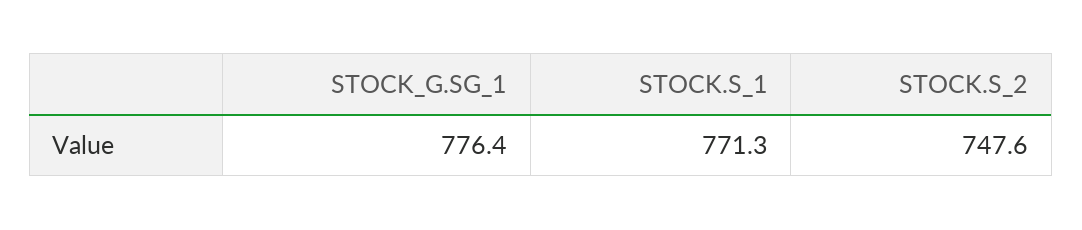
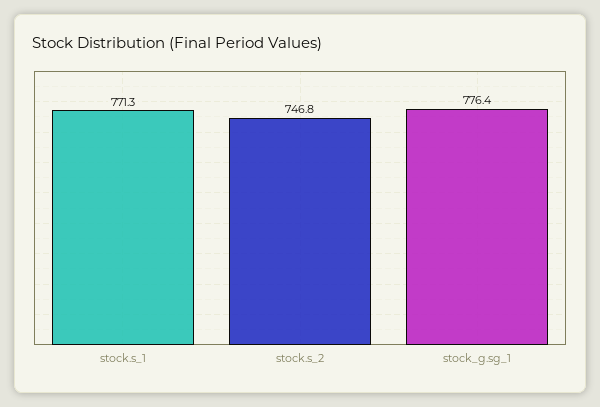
STOCK.S_2: 747.6 -> 746.8

